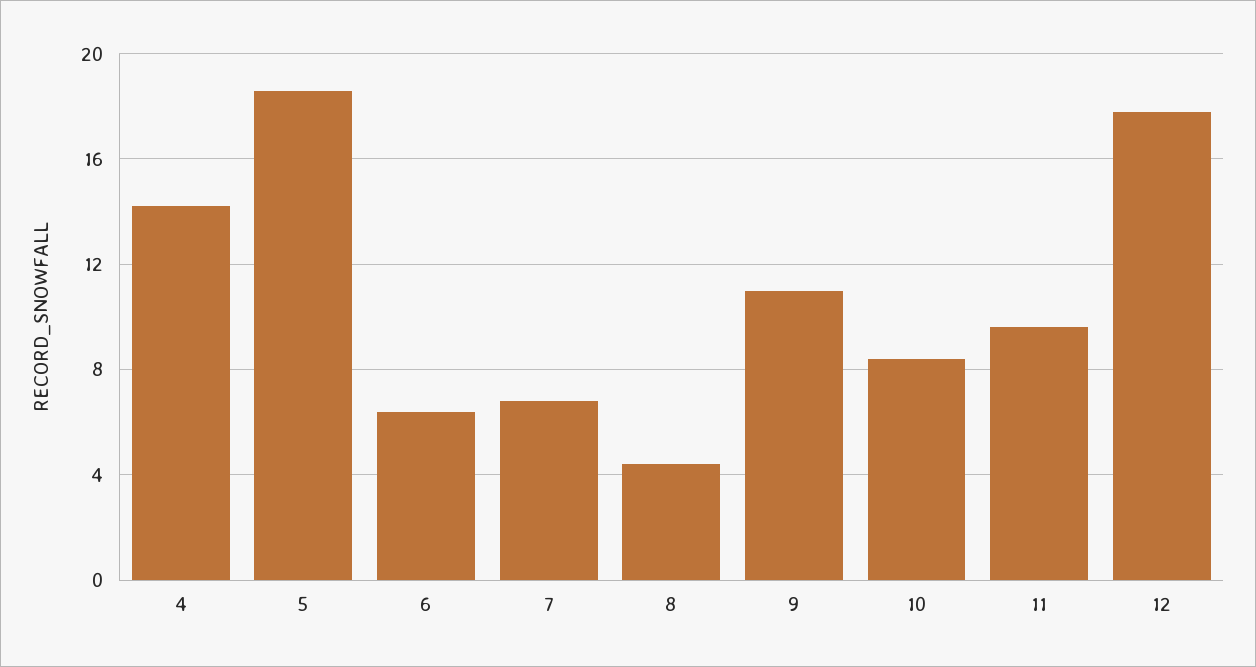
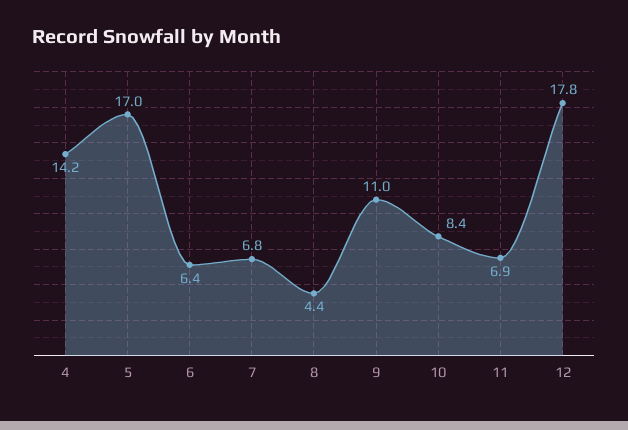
5: 18.5 -> 17
11: 9.5 -> 6.9

